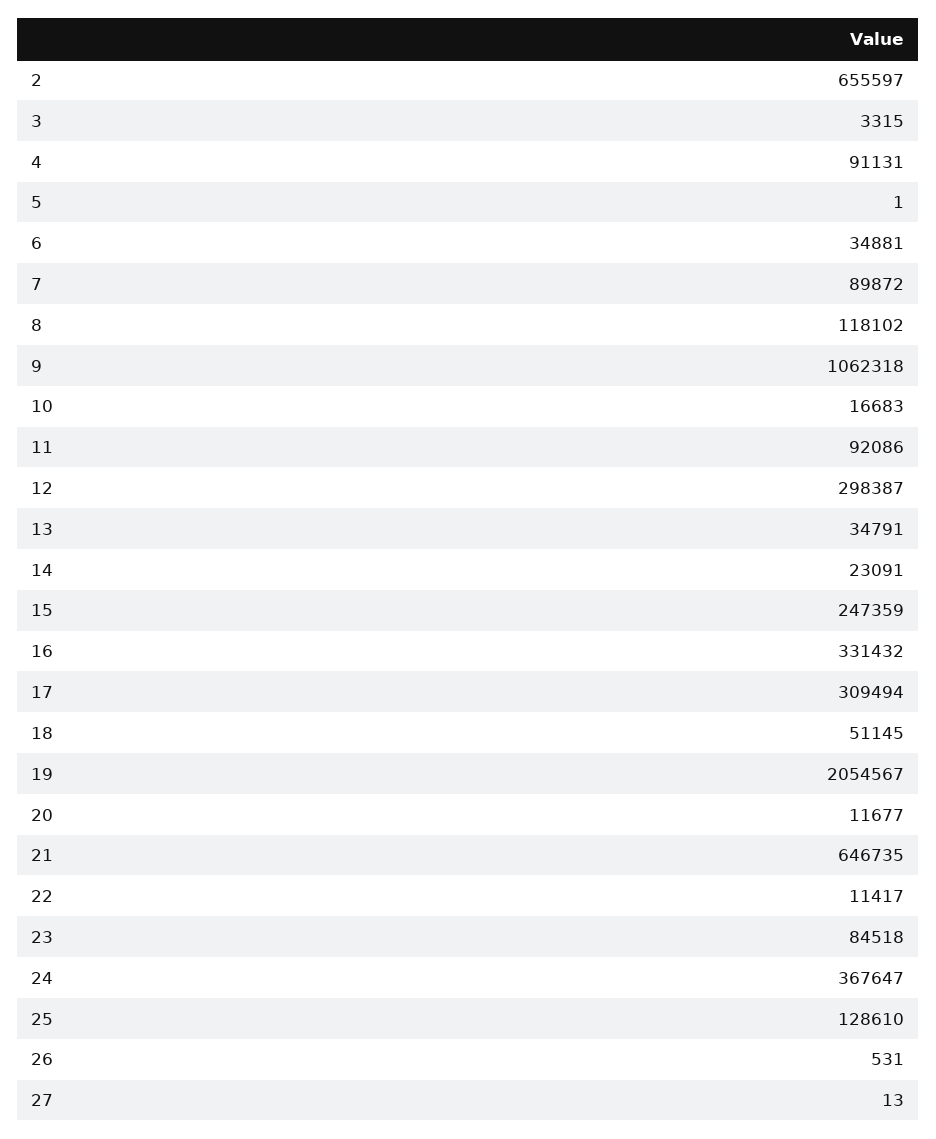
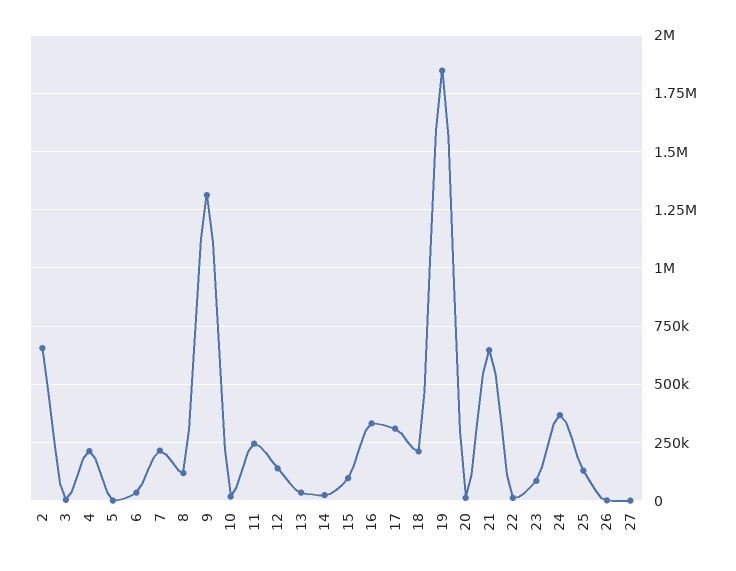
4: 91131 -> 200000
7: 89872 -> 200000
9: 1062318 -> 1300000
11: 92086 -> 250000
12: 298387 -> 150000
15: 247359 -> 100000
18: 51145 -> 200000
19: 2054567 -> 1850000

